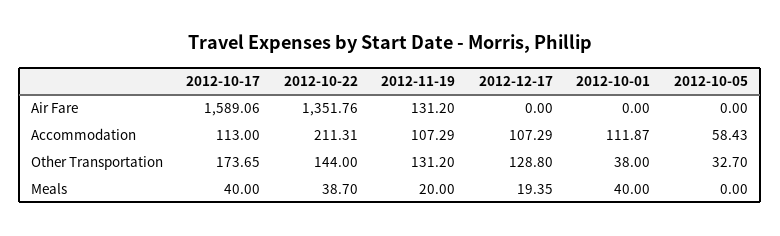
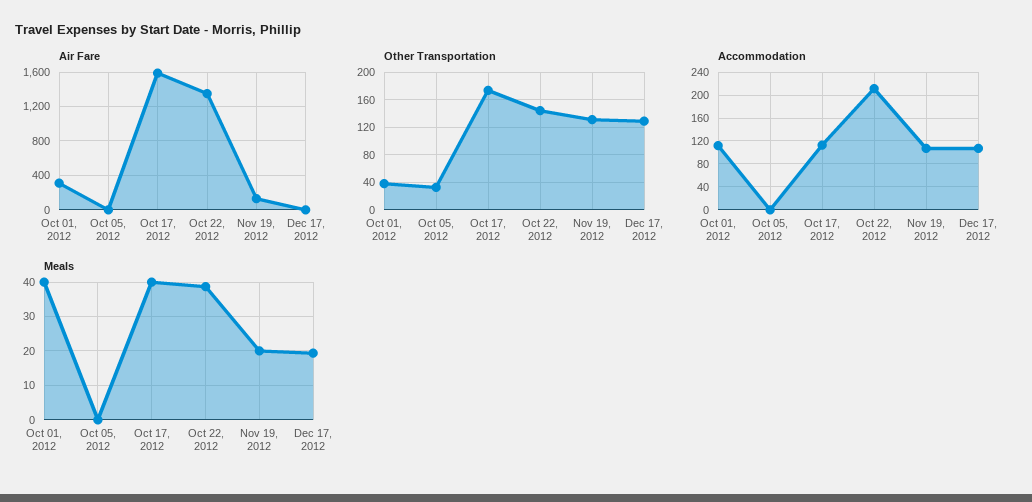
Air Fare, 2012-10-01: 0 -> 300
Accommodation, 2012-10-05: 58.43 -> 0

